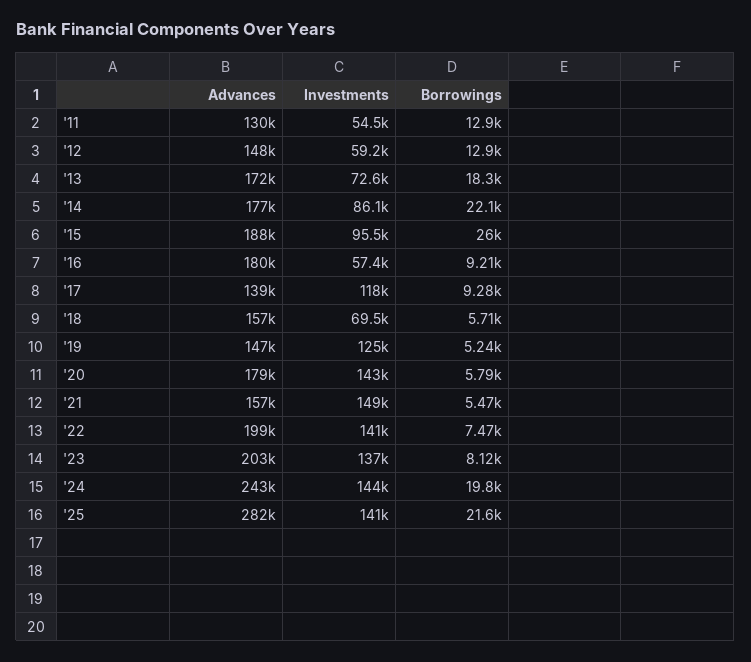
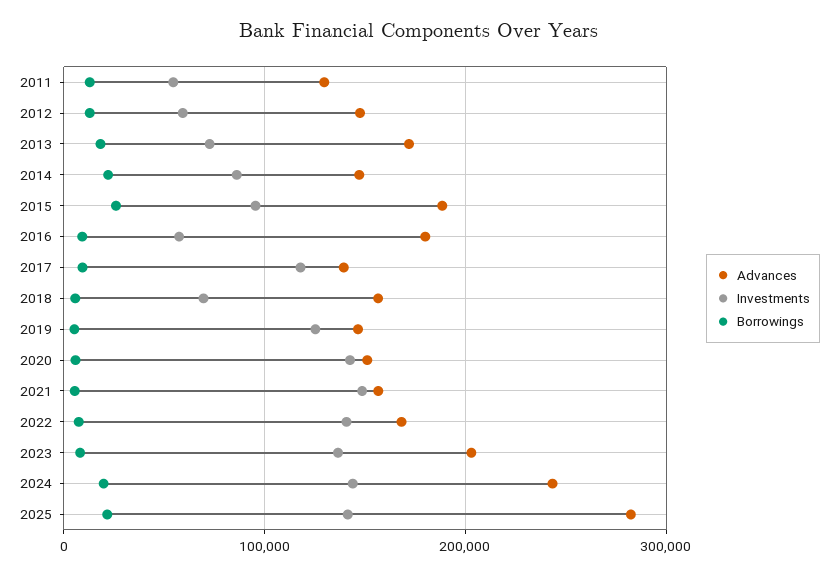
Advances, '14: 177000 -> 150000
Advances, '20: 179000 -> 150000
Advances, '22: 199000 -> 170000

